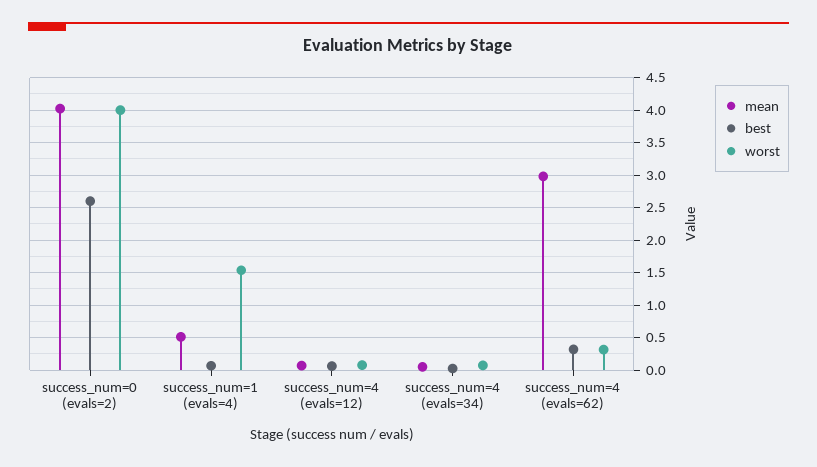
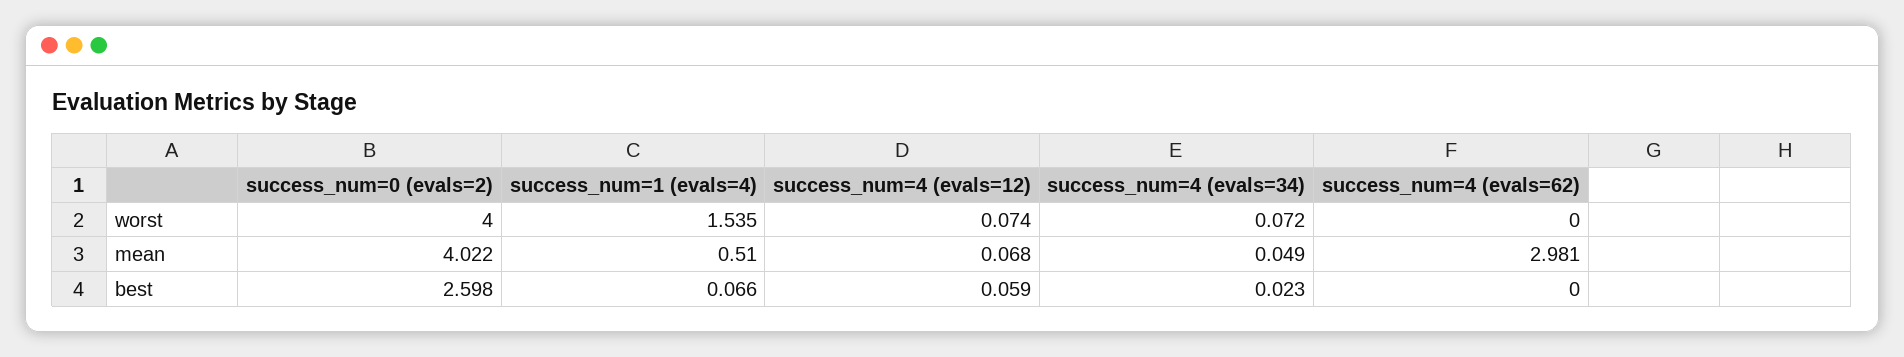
best, success_num=4 (evals=62): 0.3 -> 0
worst, success_num=4 (evals=62): 0.3 -> 0

